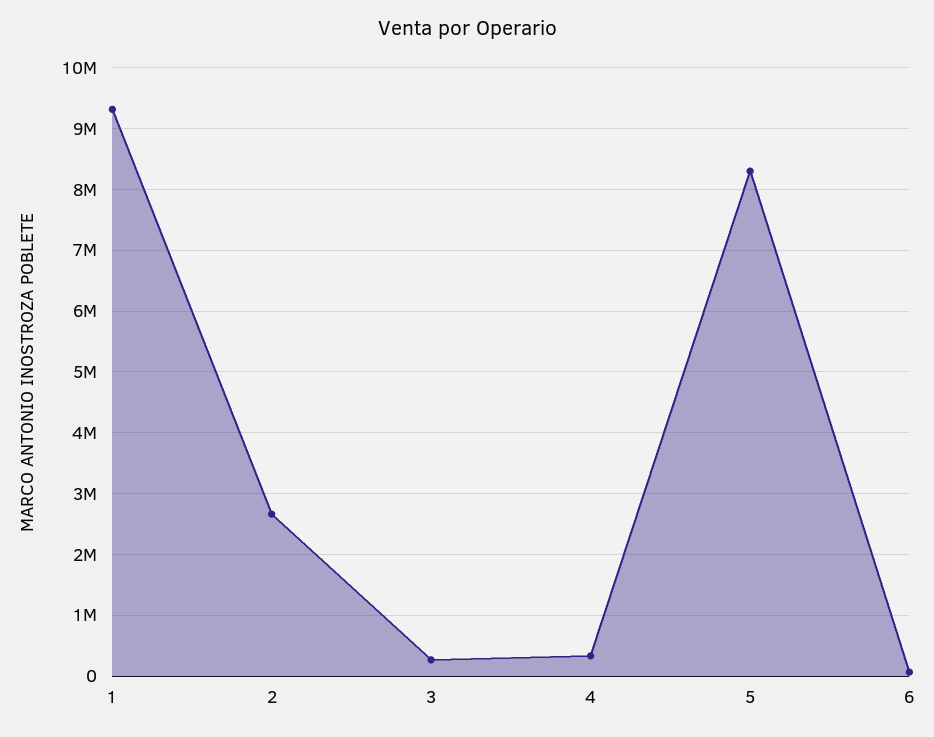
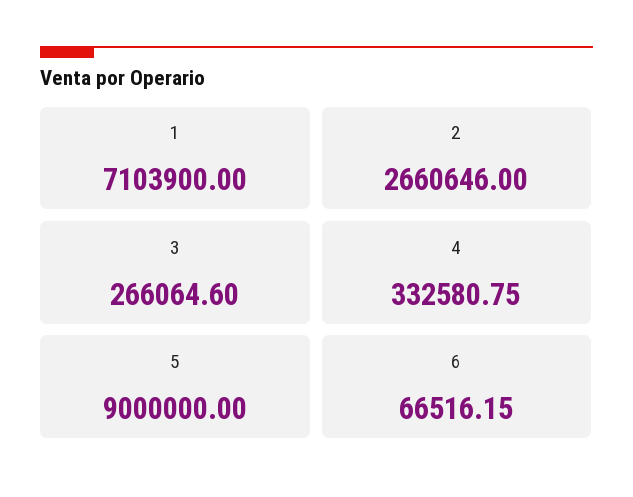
1: 9300000 -> 7103900
5: 8300000 -> 9000000

